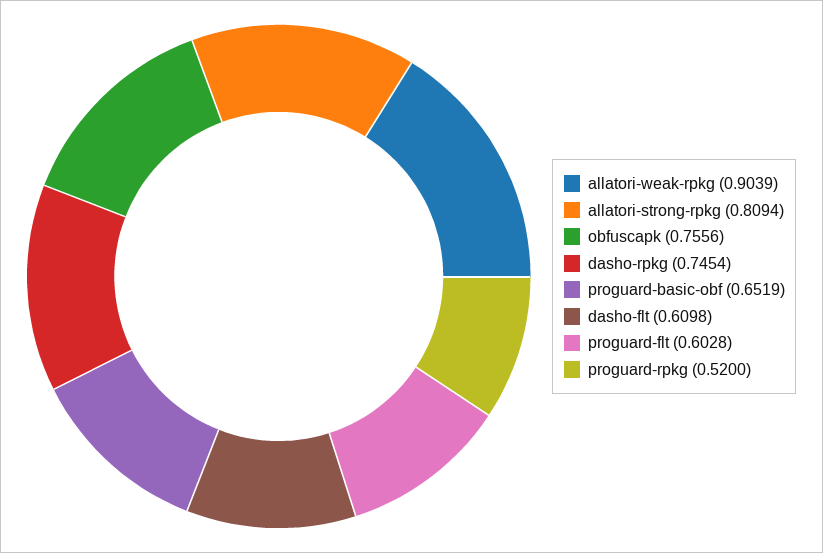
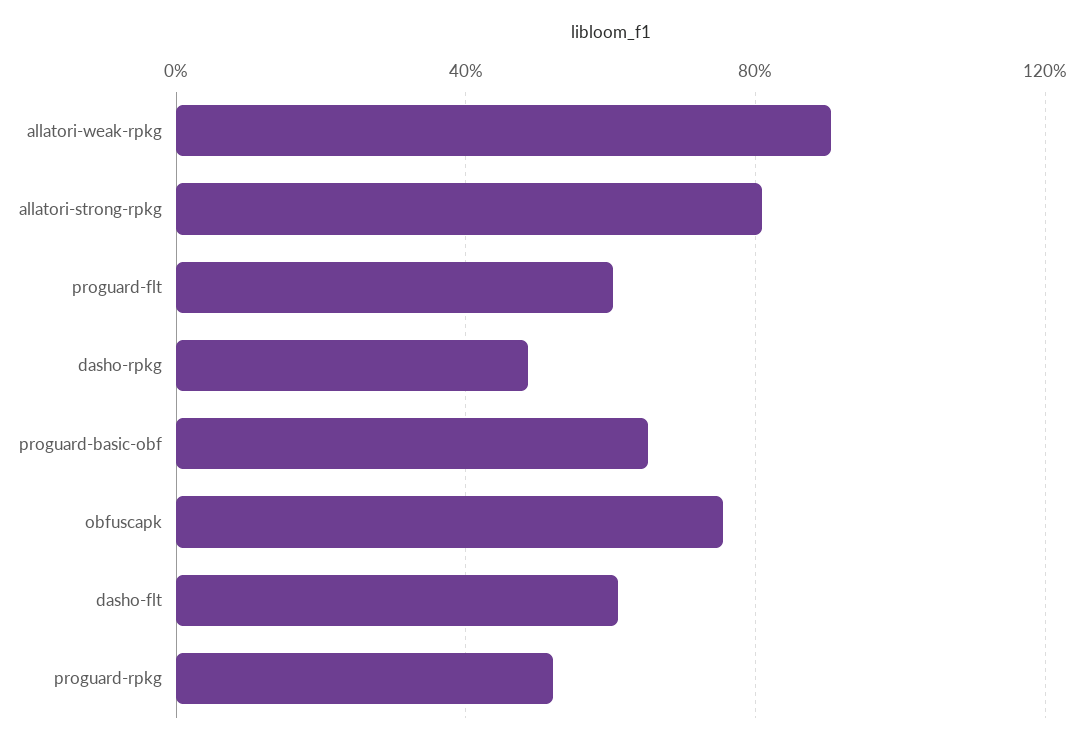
dasho-rpkg: 0.7454 -> 0.5

